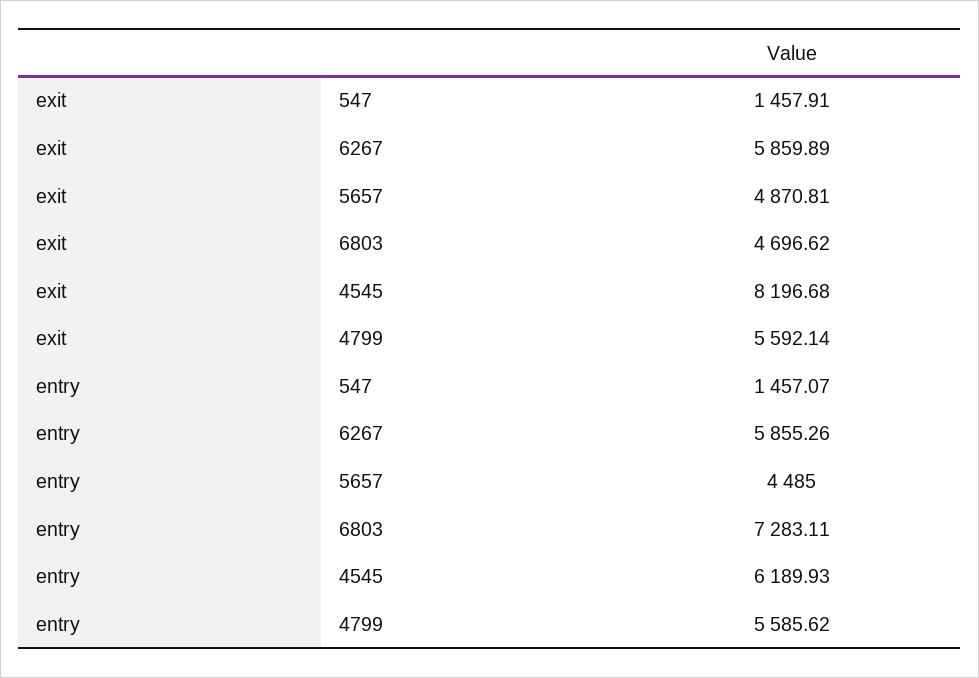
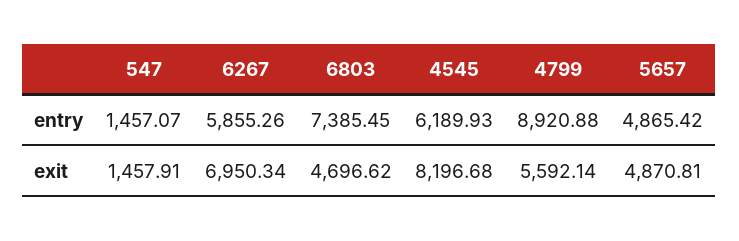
exit, 6267: 5859.89 -> 6950.34
entry, 5657: 4485 -> 4865.42
entry, 6803: 7283.11 -> 7385.45
entry, 4799: 5585.62 -> 8920.88

